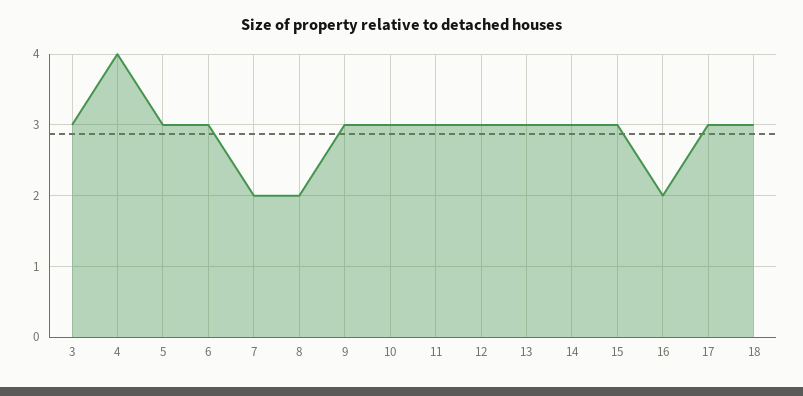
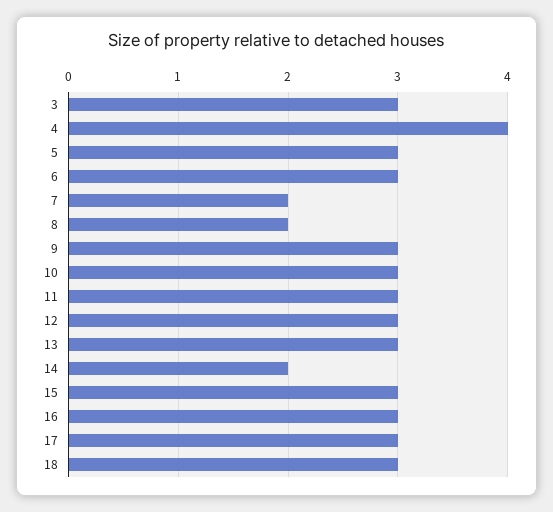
14: 3 -> 2
16: 2 -> 3

